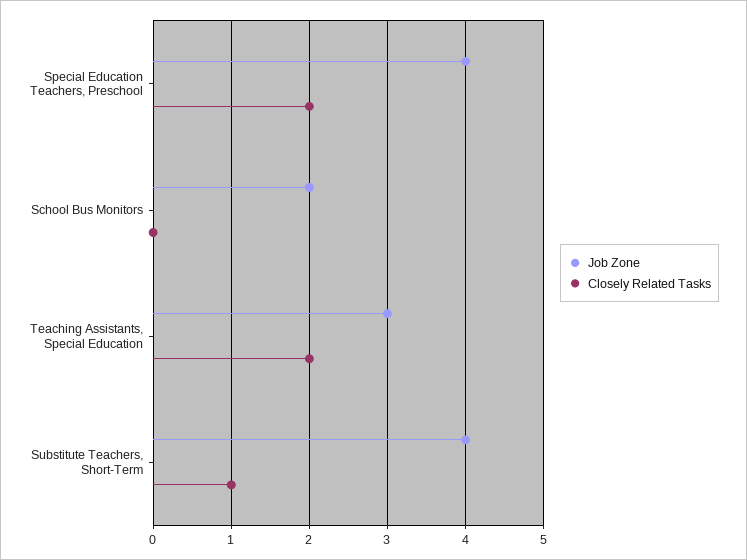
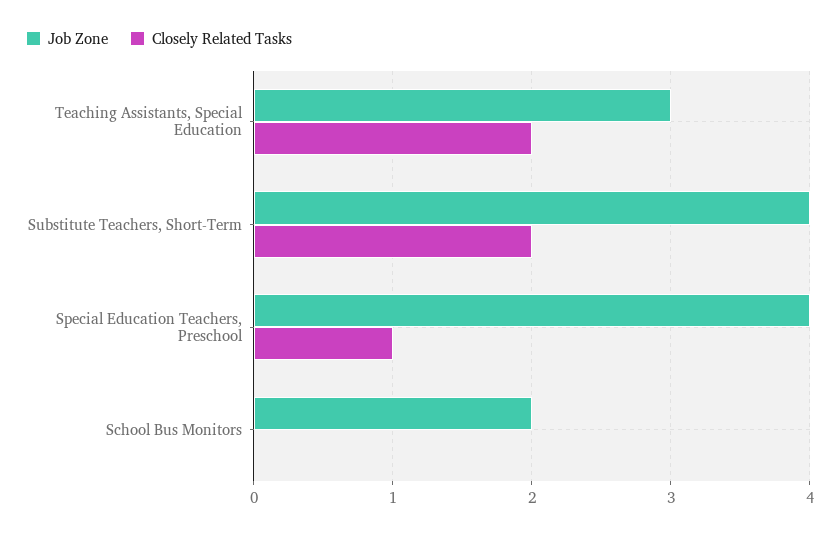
Closely Related Tasks, Special Education Teachers, Preschool: 2 -> 1
Closely Related Tasks, Substitute Teachers, Short-Term: 1 -> 2

